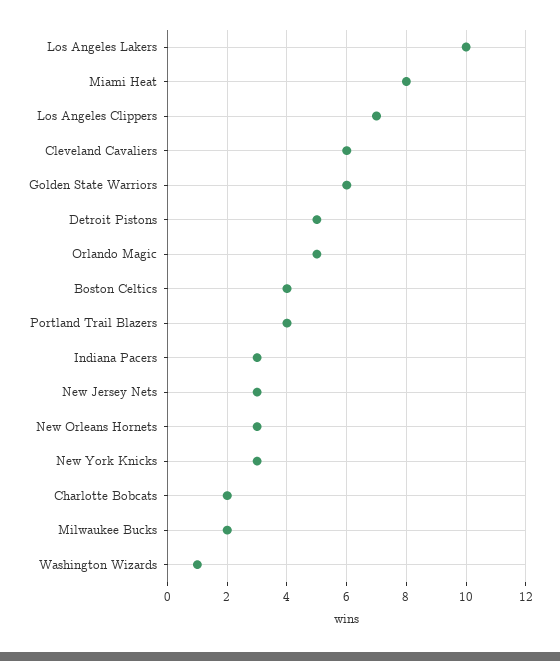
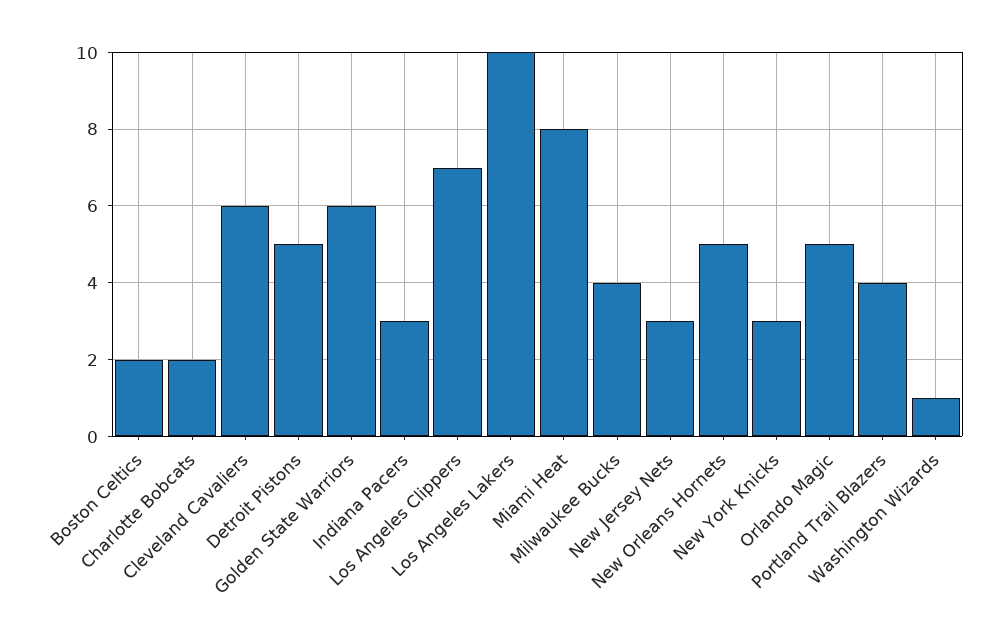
Boston Celtics: 4 -> 2
New Orleans Hornets: 3 -> 5
Milwaukee Bucks: 2 -> 4

